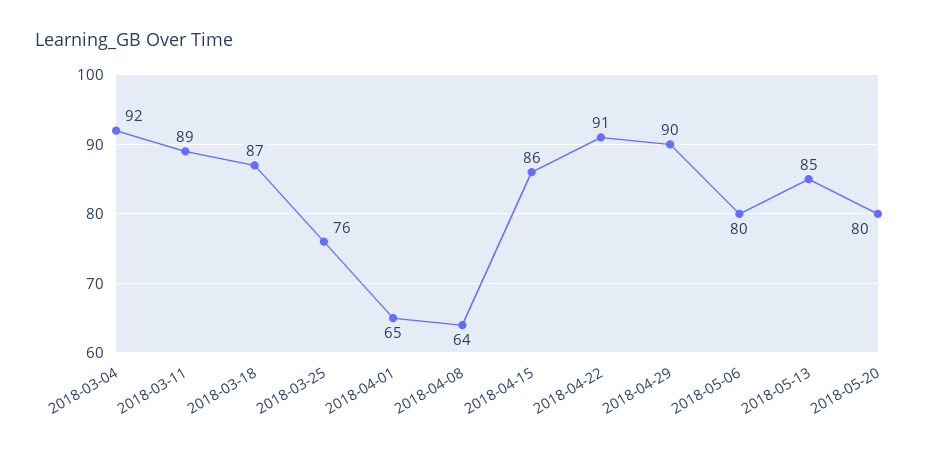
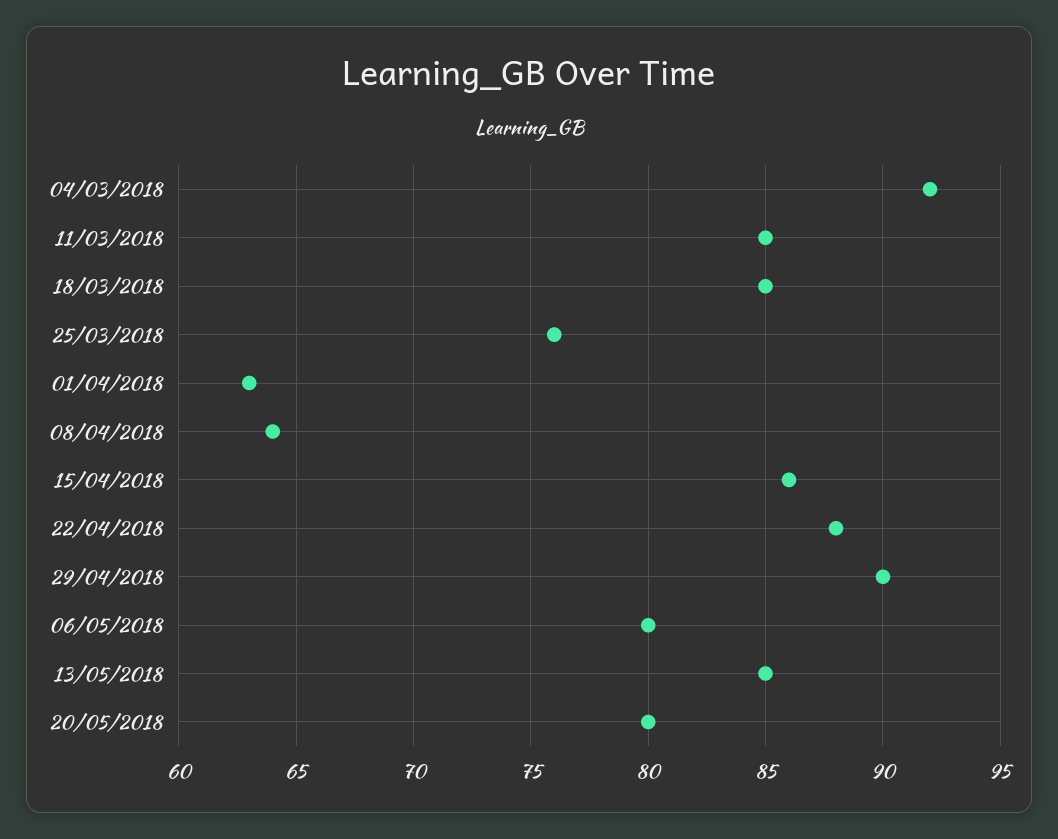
2018-03-11: 89 -> 85
2018-03-18: 87 -> 85
2018-04-01: 65 -> 63
2018-04-22: 91 -> 88

